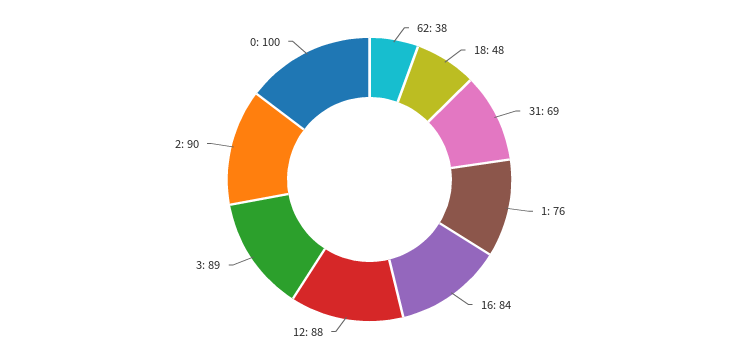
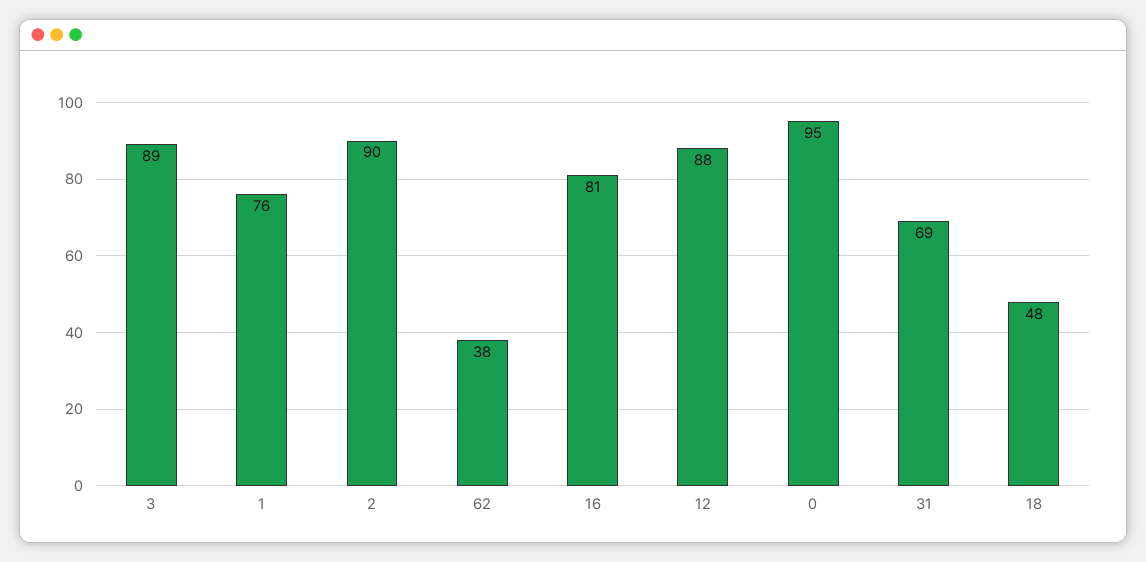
16: 84 -> 81
0: 100 -> 95

